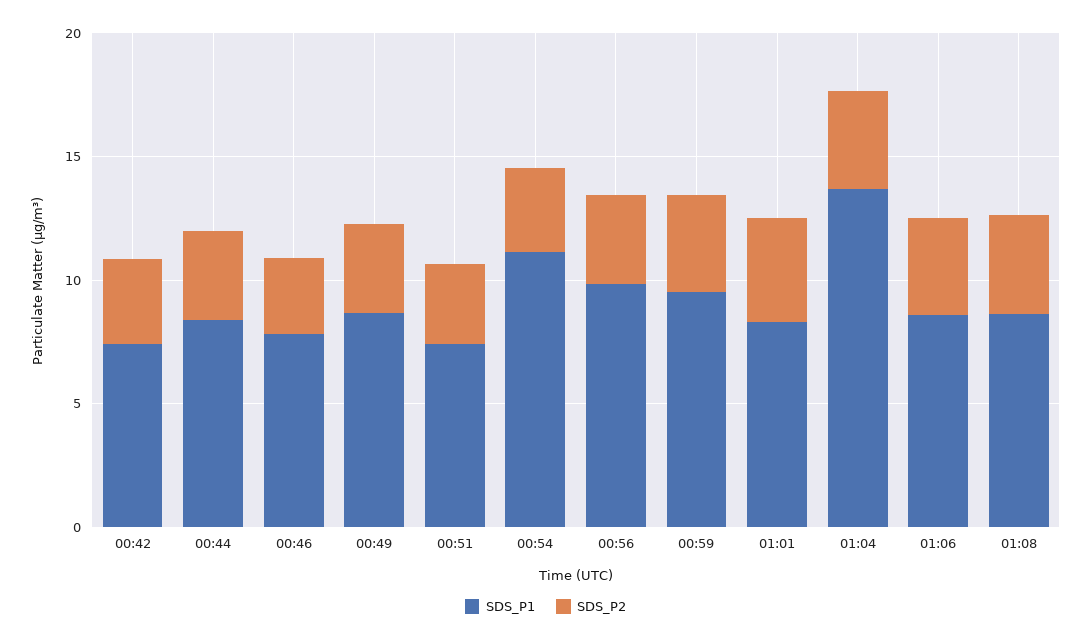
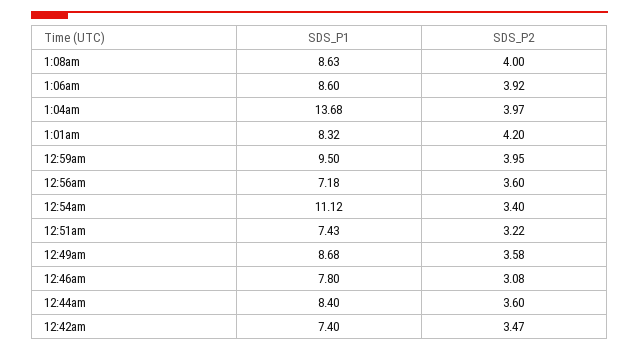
SDS_P1, 00:56: 10 -> 7.18

